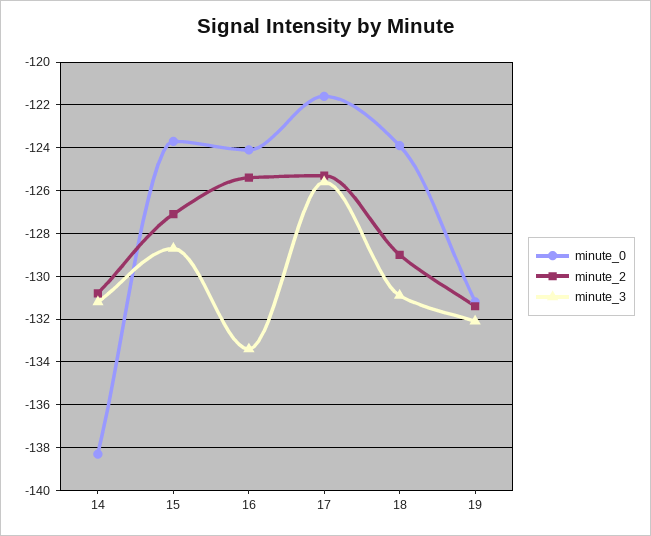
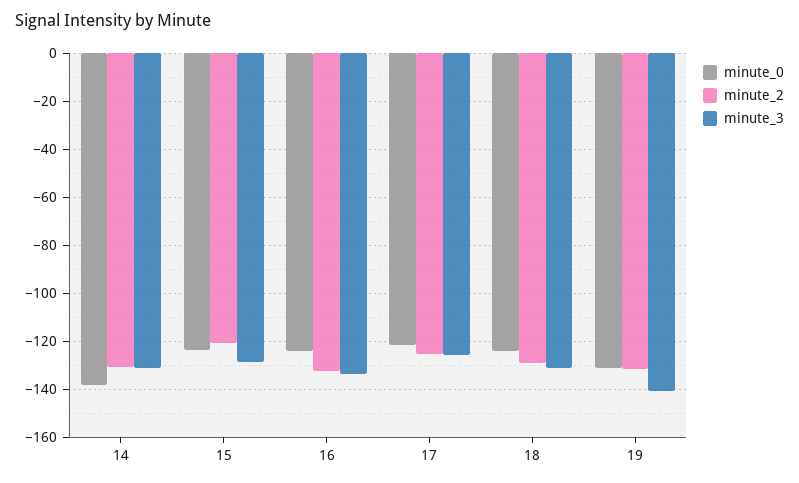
minute_2, 15: -127 -> -120
minute_2, 16: -125.5 -> -132.5
minute_3, 19: -132 -> -140

